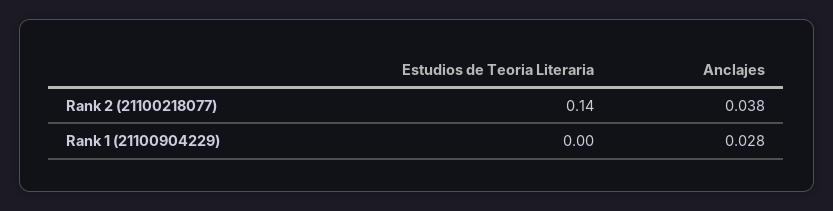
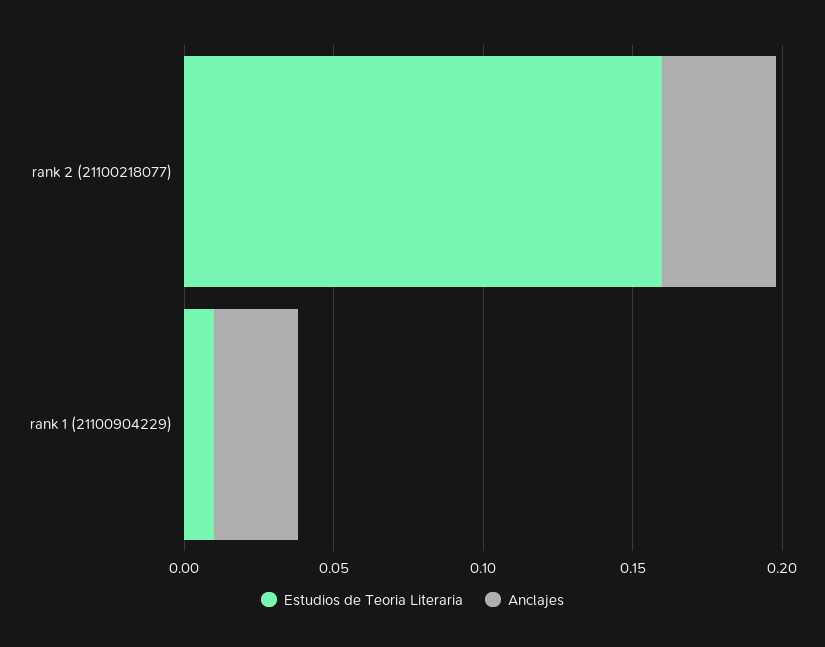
Estudios de Teoria Literaria, Rank 2 (21100218077): 0.14 -> 0.16
Estudios de Teoria Literaria, Rank 1 (21100904229): 0 -> 0.01

